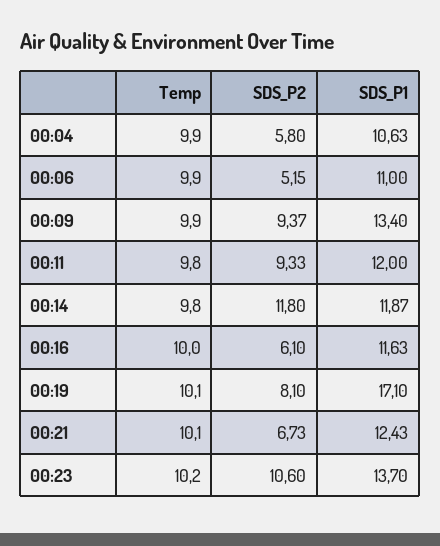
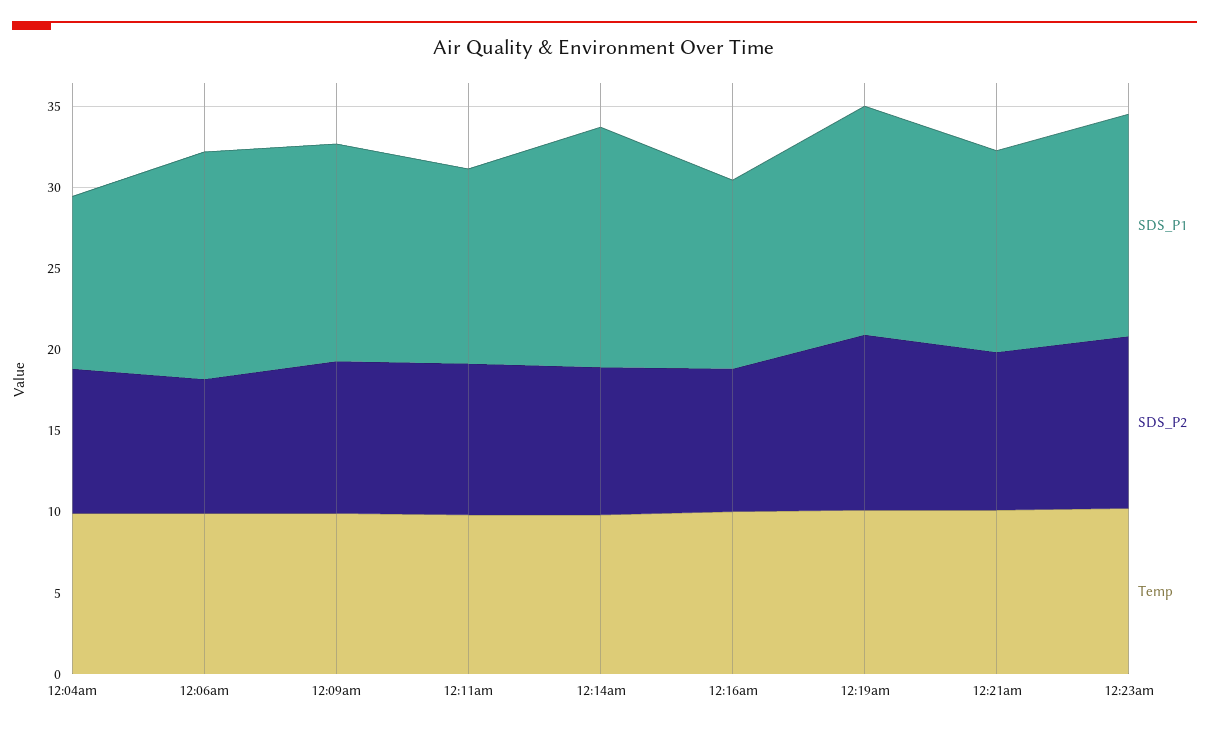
SDS_P2, 00:04: 5.8 -> 9
SDS_P2, 00:06: 5.15 -> 8
SDS_P1, 00:06: 11 -> 14
SDS_P2, 00:14: 11.8 -> 9
SDS_P1, 00:14: 11.87 -> 15
SDS_P2, 00:16: 6.1 -> 9
SDS_P2, 00:19: 8.1 -> 11
SDS_P1, 00:19: 17.1 -> 14
SDS_P2, 00:21: 6.73 -> 10

